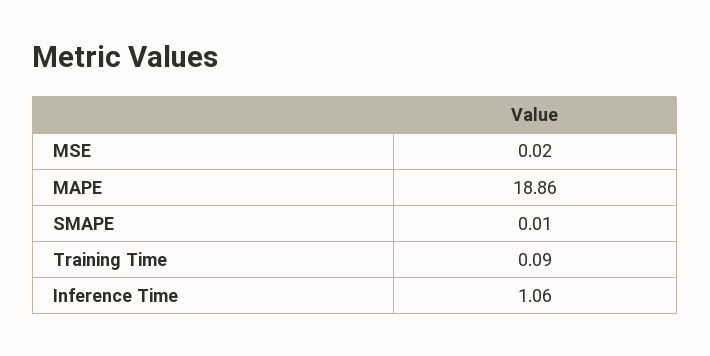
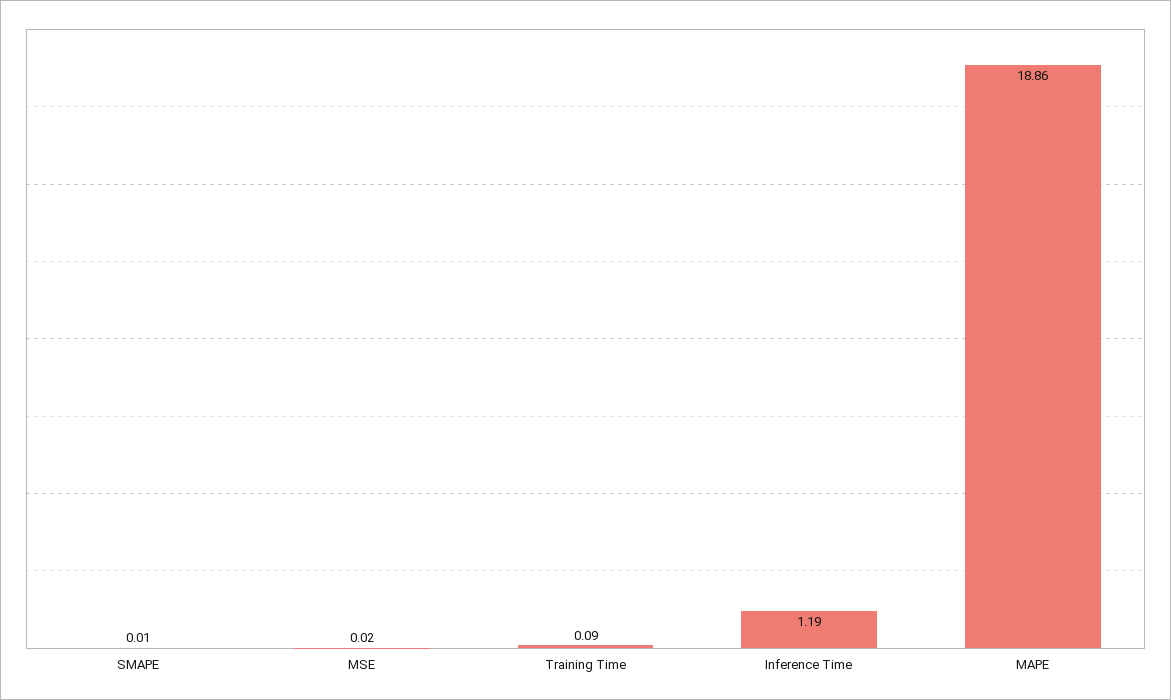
Inference Time: 1.06 -> 1.19

